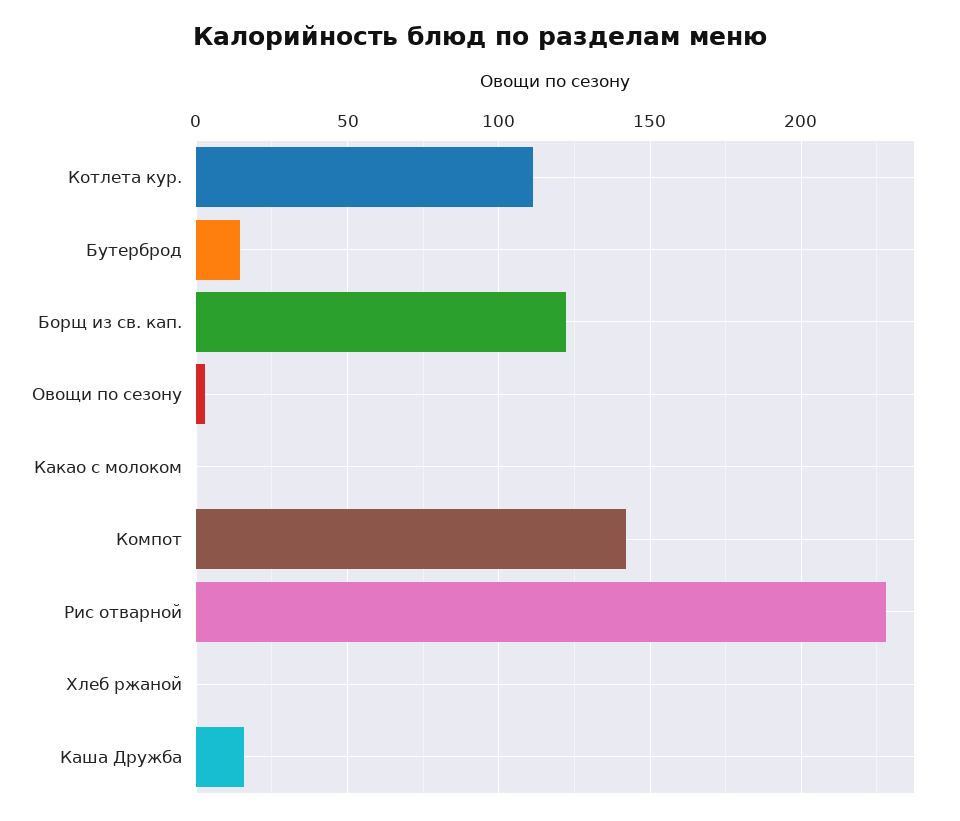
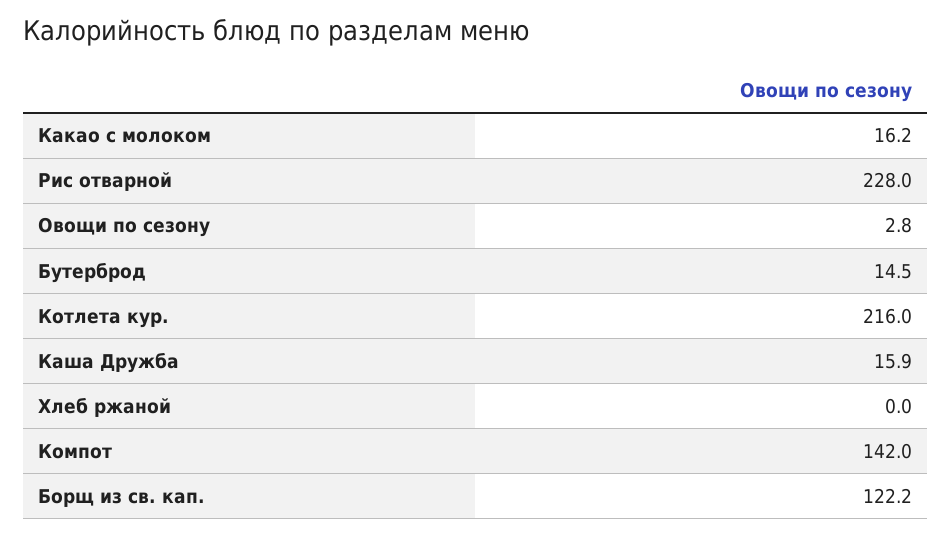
Котлета кур.: 110 -> 216
Какао с молоком: 0 -> 16.2

